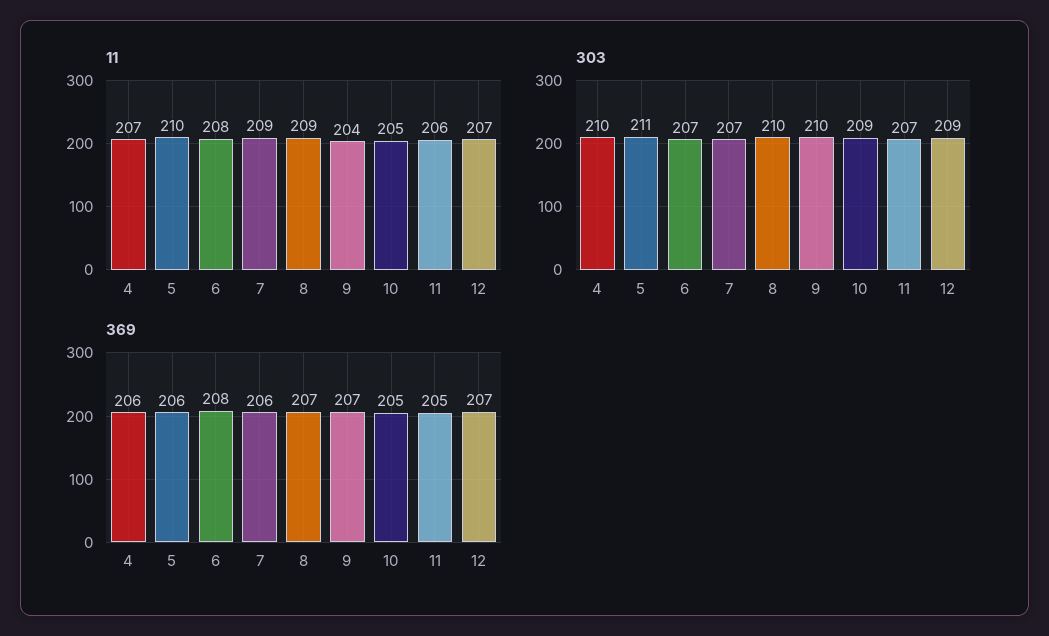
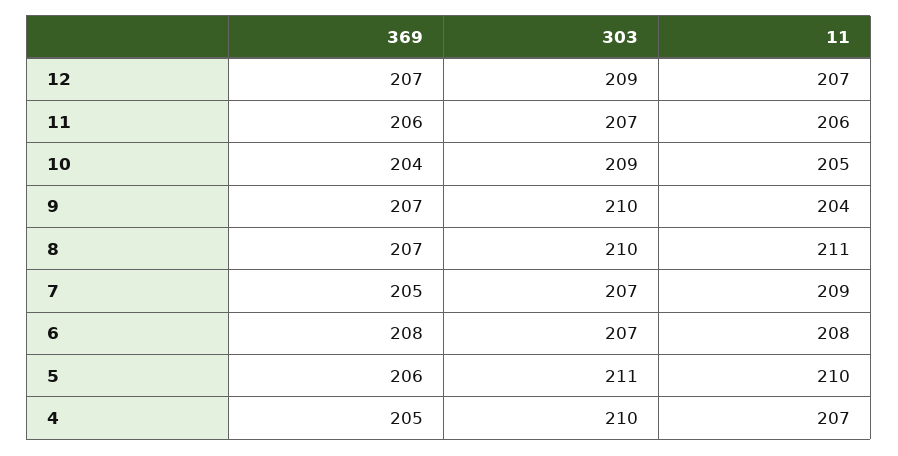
11, 8: 209 -> 211
369, 4: 206 -> 205
369, 7: 206 -> 205
369, 10: 205 -> 204
369, 11: 205 -> 206

